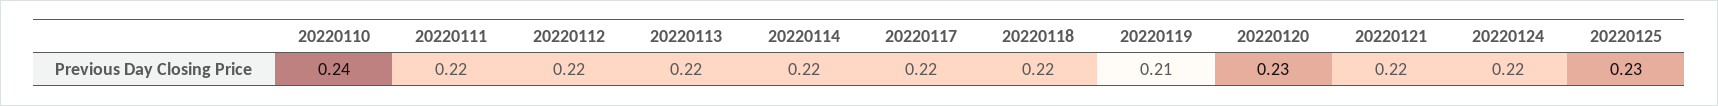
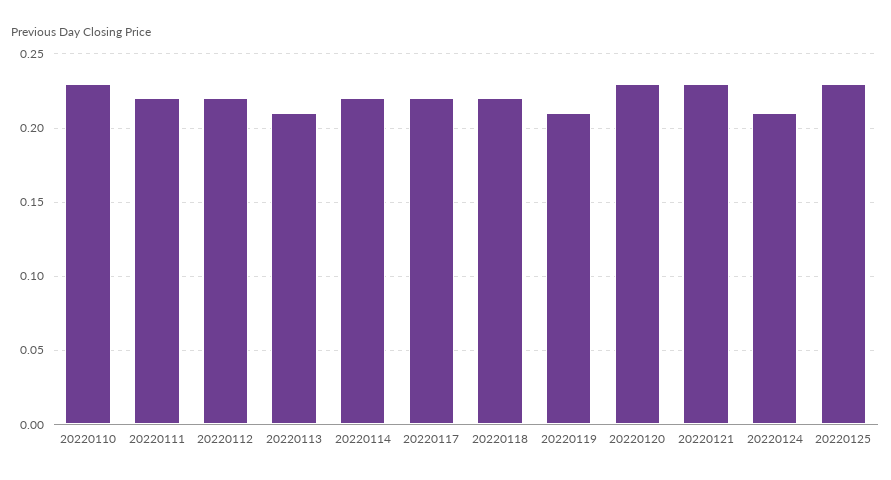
20220110: 0.24 -> 0.23
20220113: 0.22 -> 0.21
20220121: 0.22 -> 0.23
20220124: 0.22 -> 0.21

